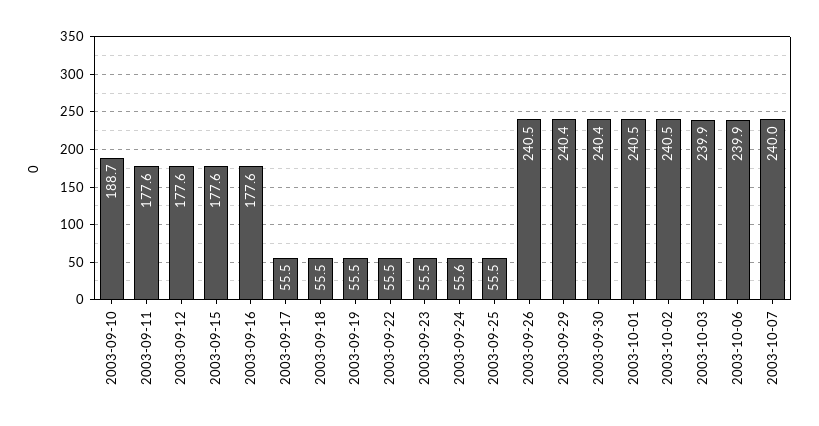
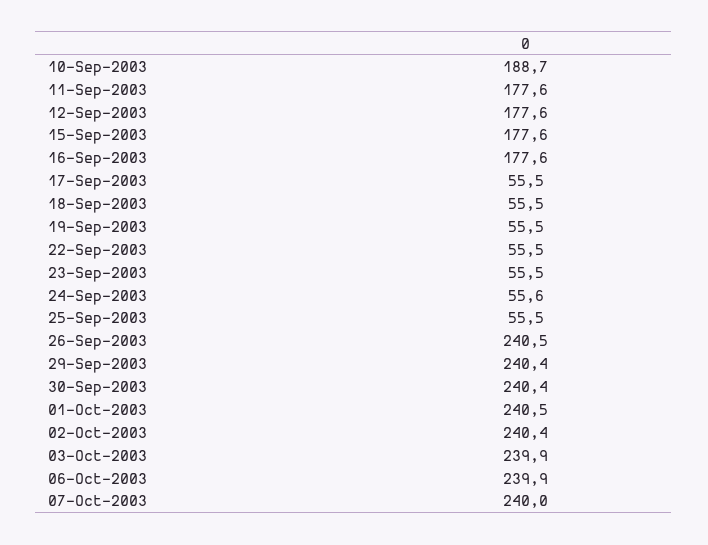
2003-10-02: 240.5 -> 240.4

